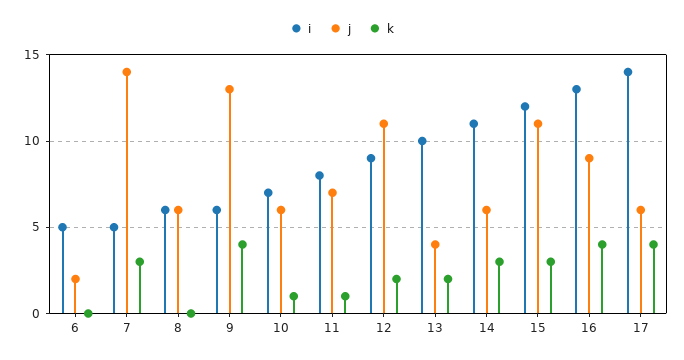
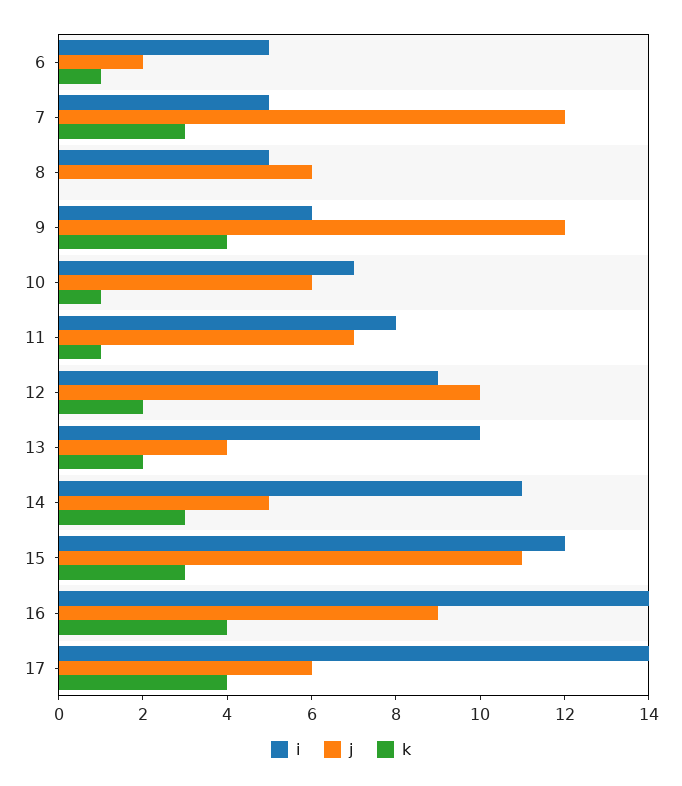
k, 6: 0 -> 1
j, 7: 14 -> 12
i, 8: 6 -> 5
j, 9: 13 -> 12
j, 12: 11 -> 10
j, 14: 6 -> 5
i, 16: 13 -> 14

